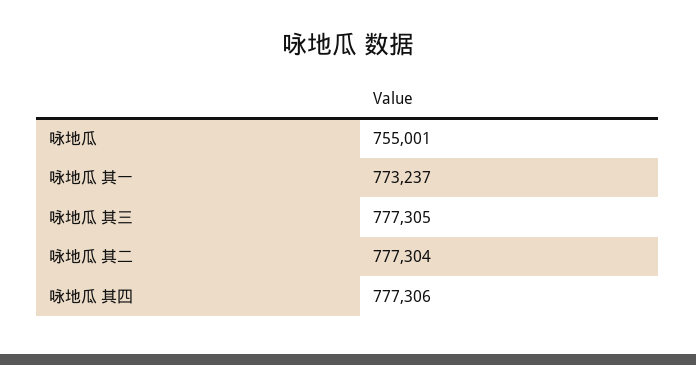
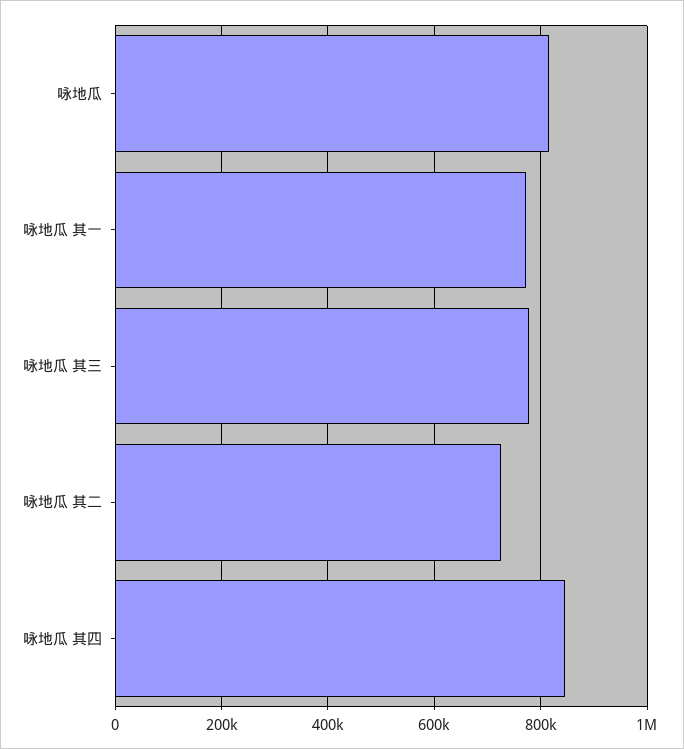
咏地瓜: 755001 -> 820000
咏地瓜 其二: 777304 -> 720000
咏地瓜 其四: 777306 -> 840000

